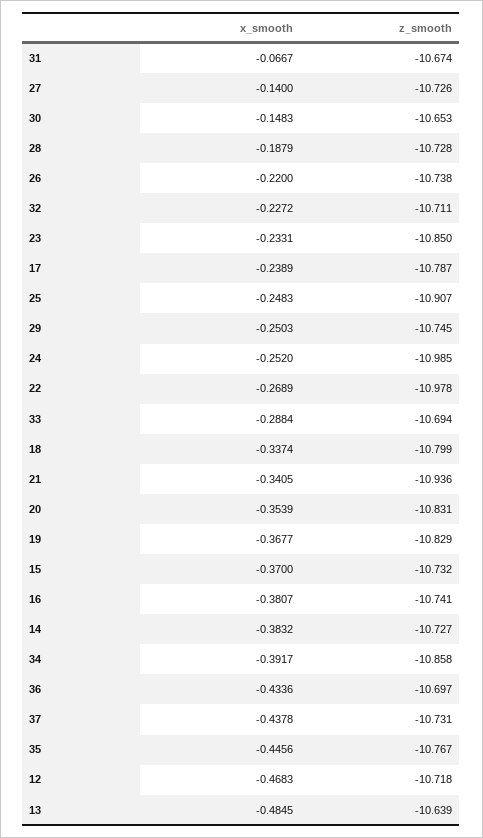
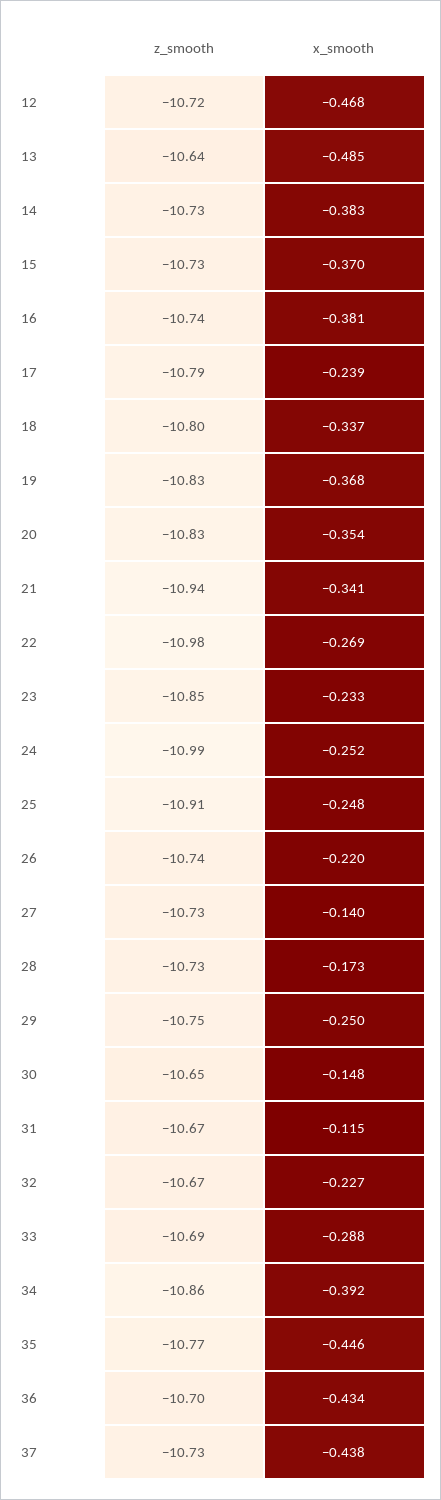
x_smooth, 31: -0.0667 -> -0.115
x_smooth, 28: -0.1879 -> -0.173
z_smooth, 32: -10.711 -> -10.67

